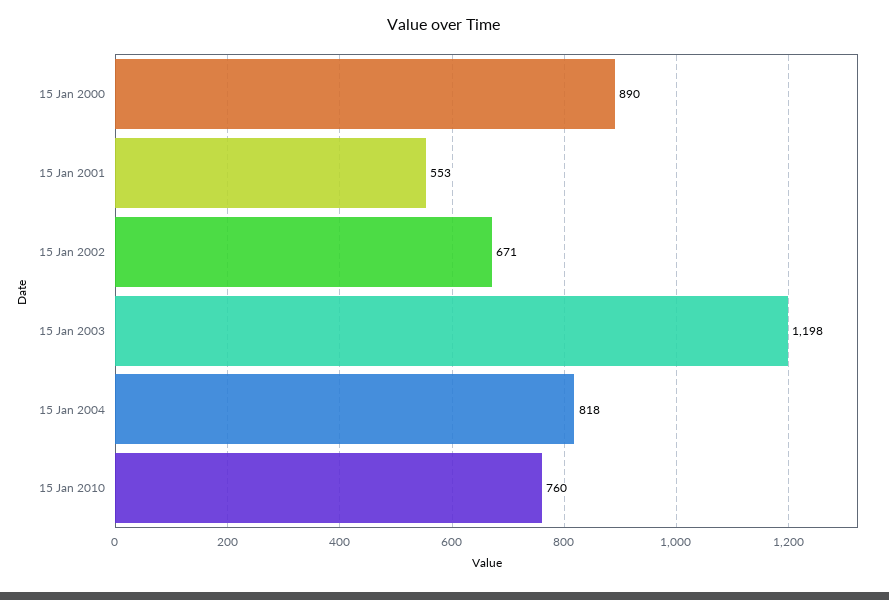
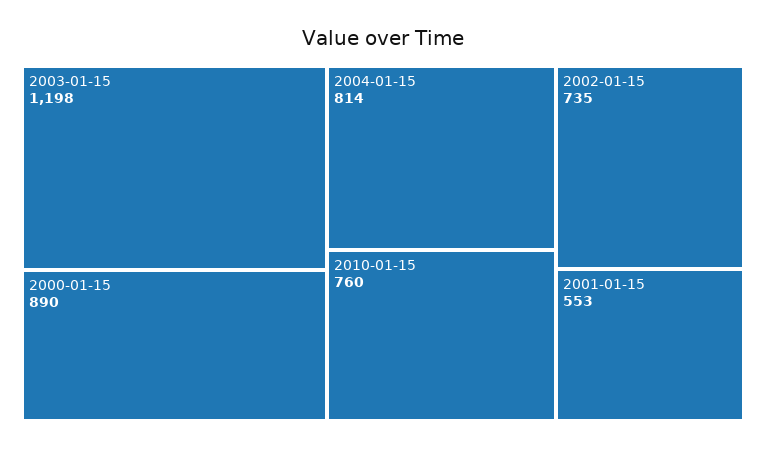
15 Jan 2002: 671 -> 735
15 Jan 2004: 818 -> 814

